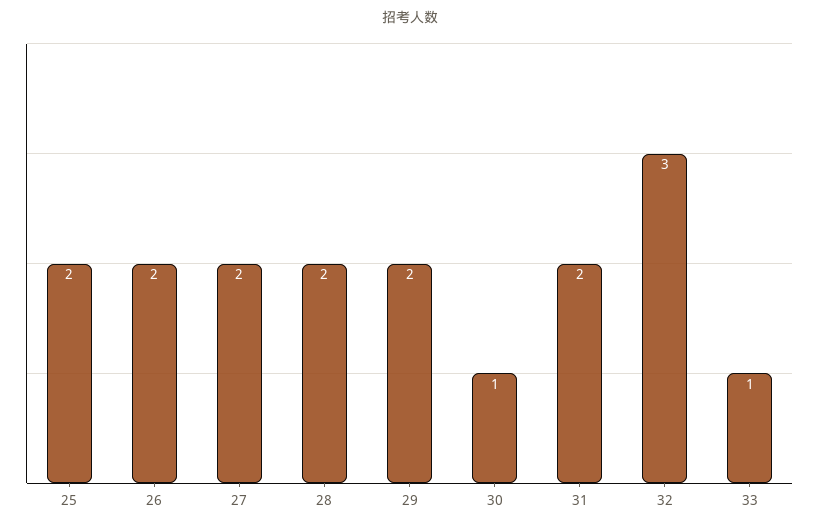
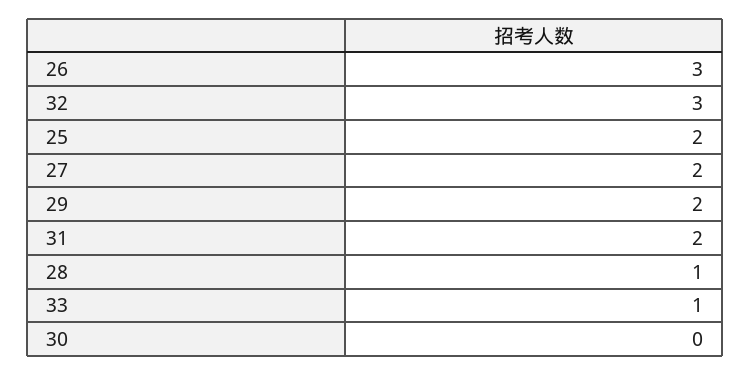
26: 2 -> 3
28: 2 -> 1
30: 1 -> 0

